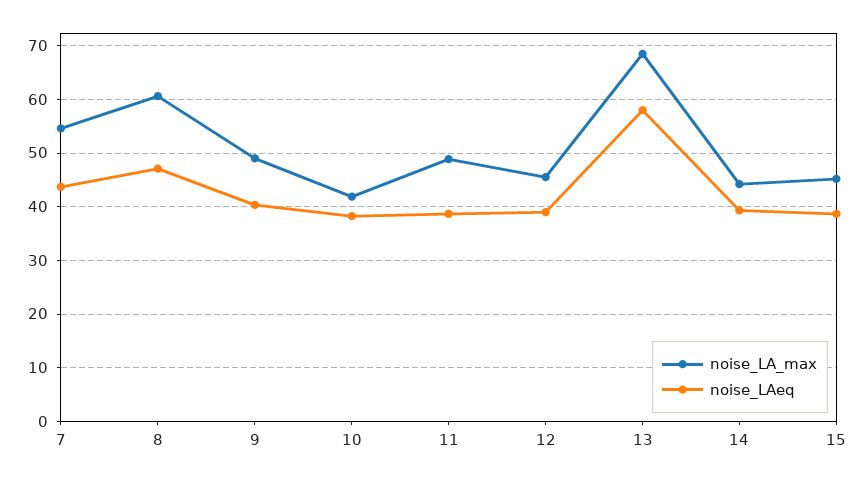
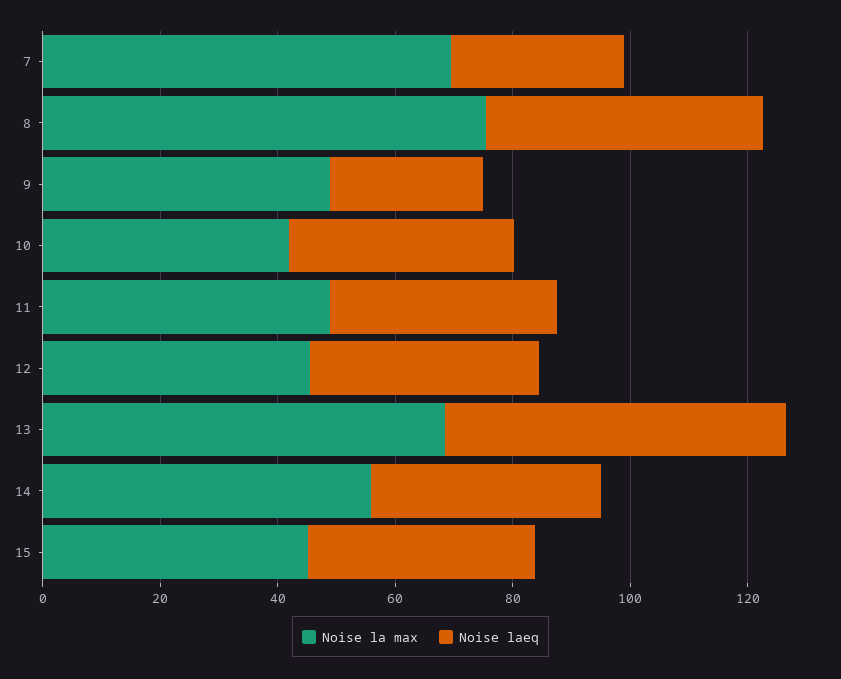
noise_LA_max, 7: 54 -> 70
noise_LAeq, 7: 44 -> 30
noise_LA_max, 8: 60 -> 75
noise_LAeq, 9: 40 -> 25
noise_LA_max, 14: 44 -> 55

